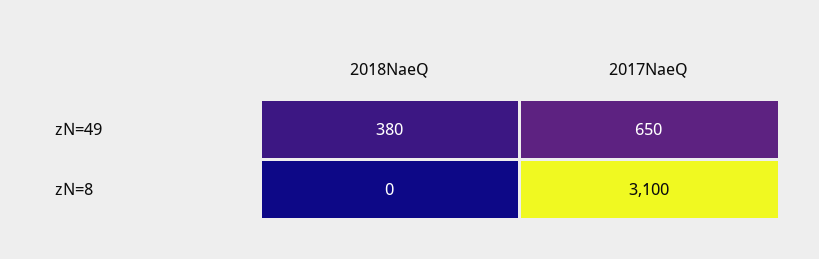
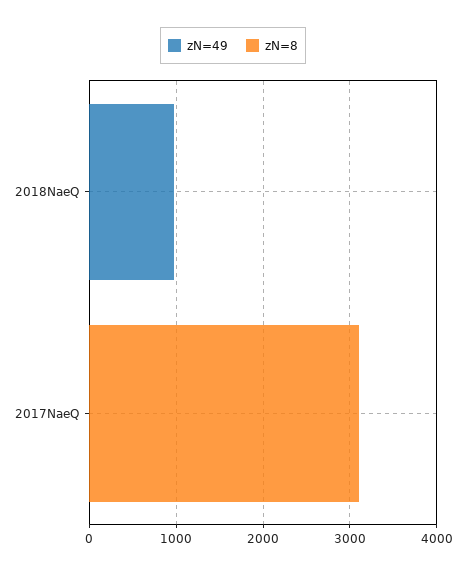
zN=49, 2018NaeQ: 380 -> 1000
zN=49, 2017NaeQ: 650 -> 0

